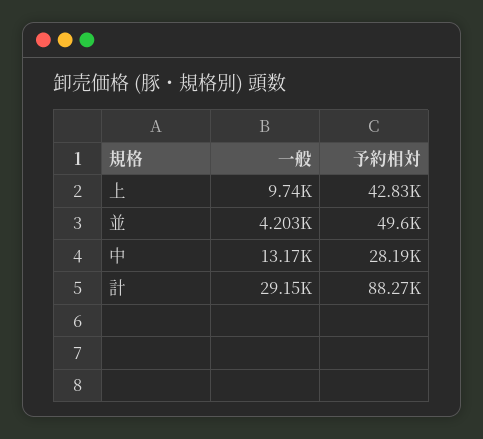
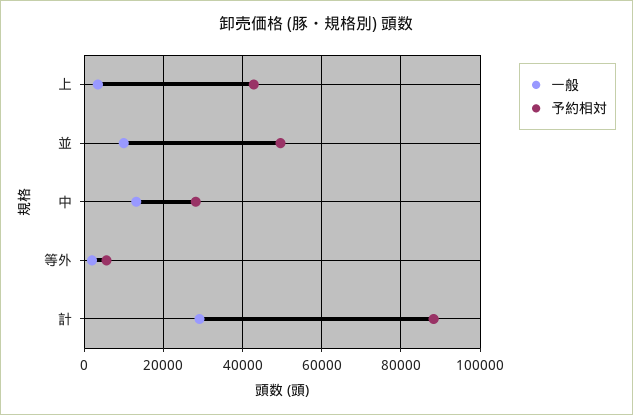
一般, 上: 9740 -> 4000
一般, 並: 4203 -> 10000
一般, 等外: none -> 2000
予約相対, 等外: none -> 6000

